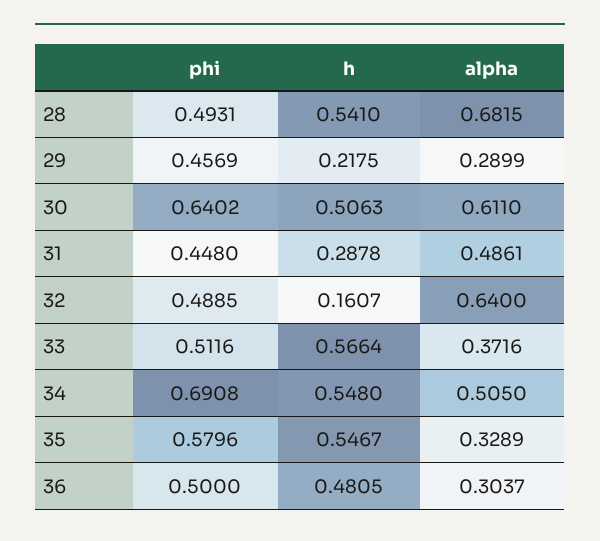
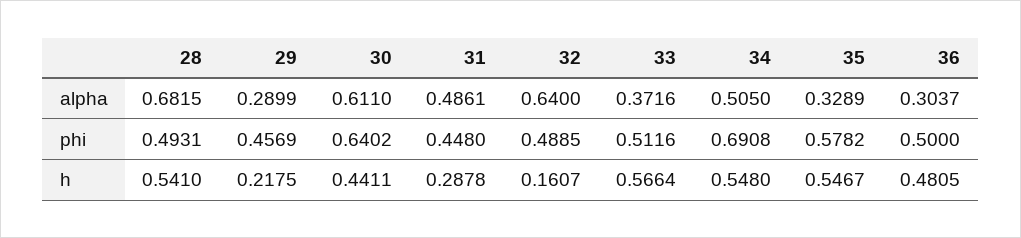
h, 30: 0.5063 -> 0.4411
phi, 35: 0.5796 -> 0.5782

